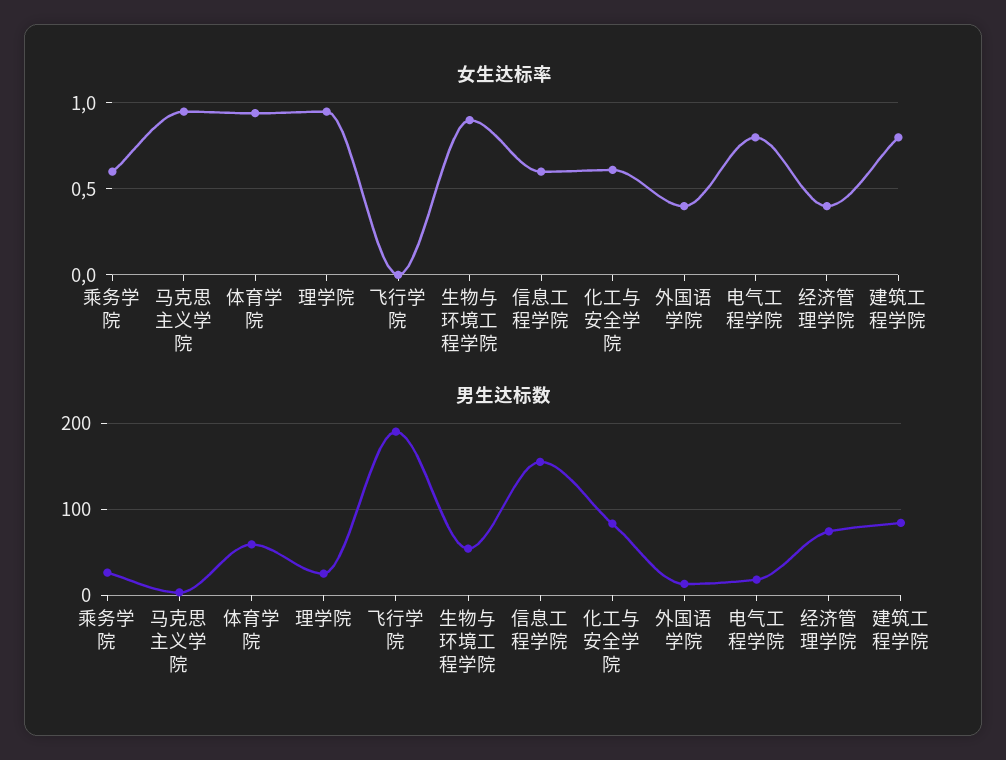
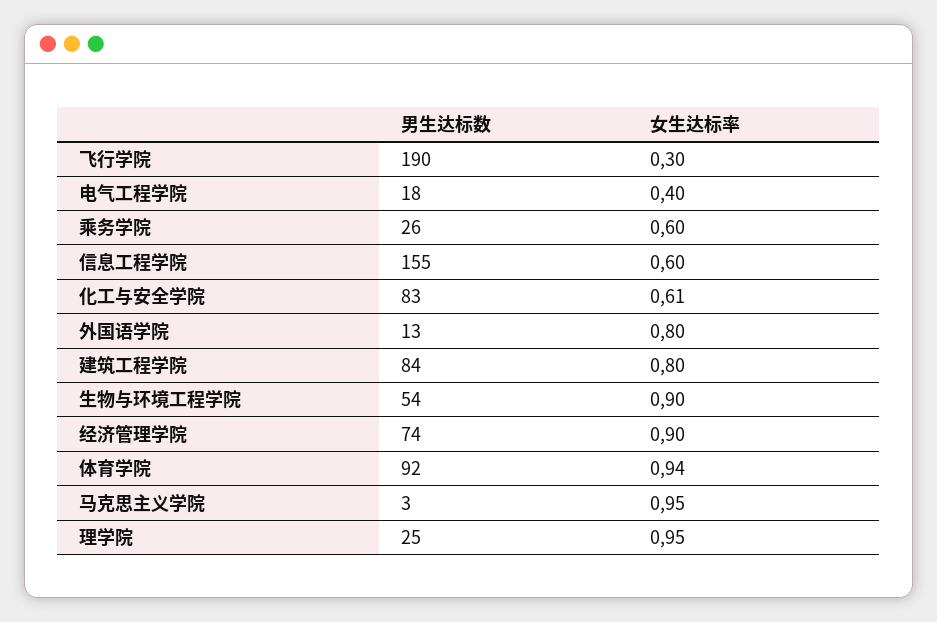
女生达标率, 飞行学院: 0 -> 0.3
女生达标率, 外国语学院: 0.4 -> 0.8
女生达标率, 电气工程学院: 0.8 -> 0.4
女生达标率, 经济管理学院: 0.4 -> 0.9
男生达标数, 体育学院: 60 -> 92

